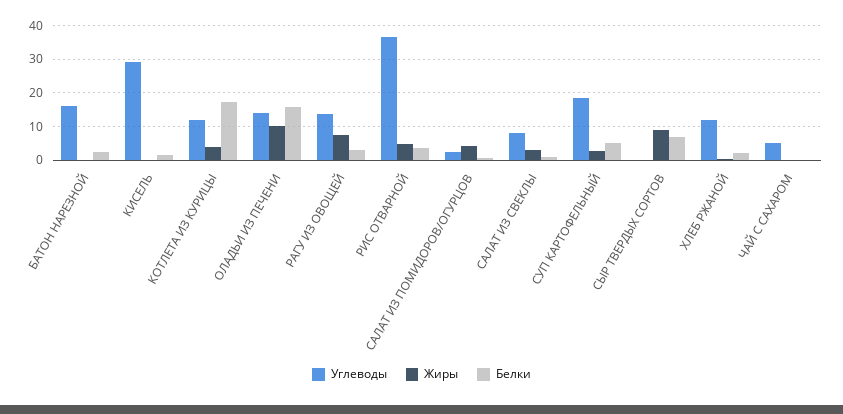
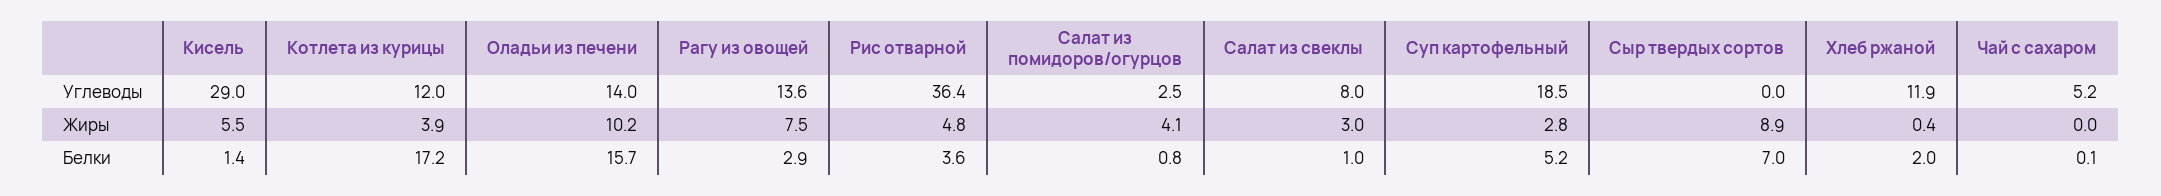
Углеводы, БАТОН НАРЕЗНОЙ: 16 -> none
Жиры, БАТОН НАРЕЗНОЙ: 0 -> none
Белки, БАТОН НАРЕЗНОЙ: 2 -> none
Жиры, КИСЕЛЬ: 0 -> 5.5

